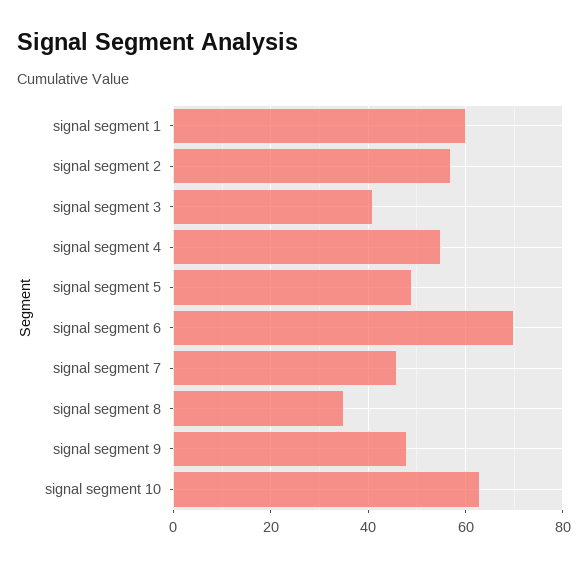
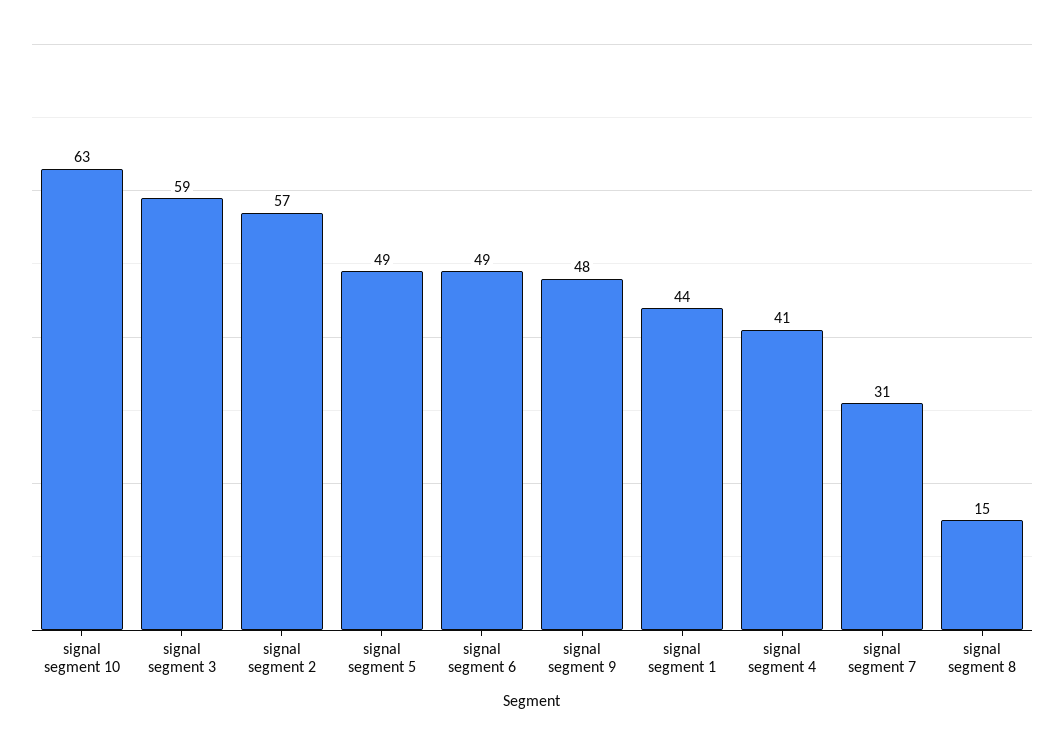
signal segment 1: 60 -> 44
signal segment 3: 40 -> 59
signal segment 4: 55 -> 41
signal segment 6: 70 -> 49
signal segment 7: 45 -> 31
signal segment 8: 35 -> 15

